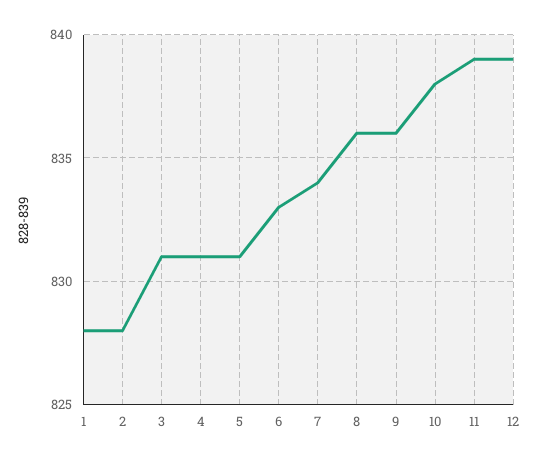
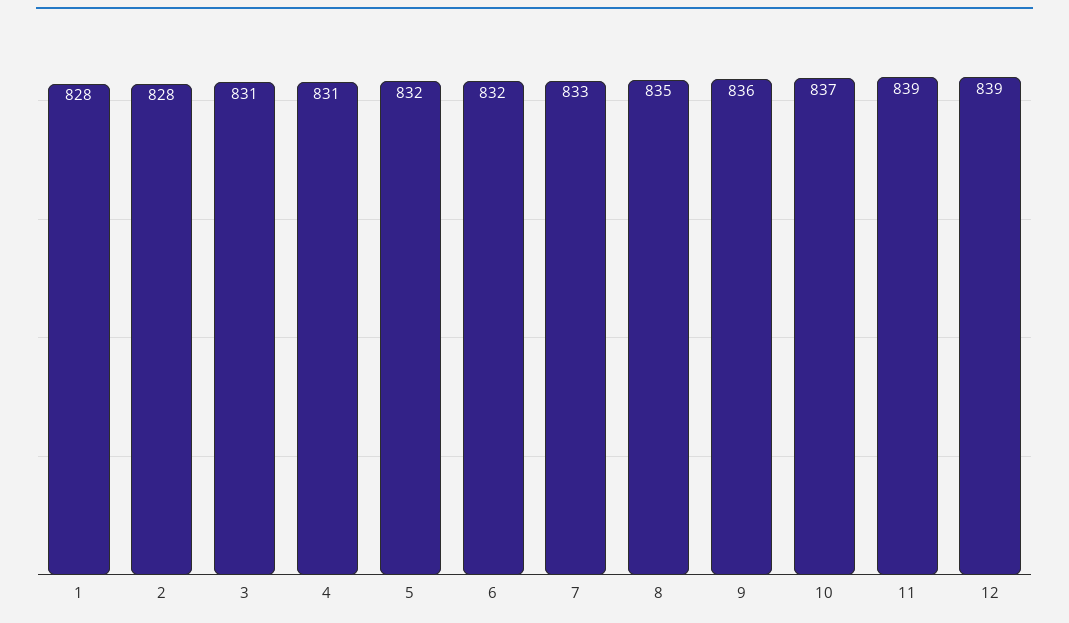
5: 831 -> 832
6: 833 -> 832
7: 834 -> 833
8: 836 -> 835
10: 838 -> 837

